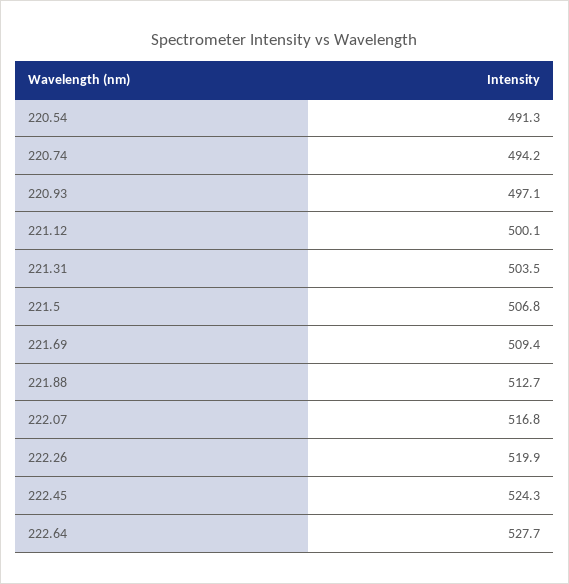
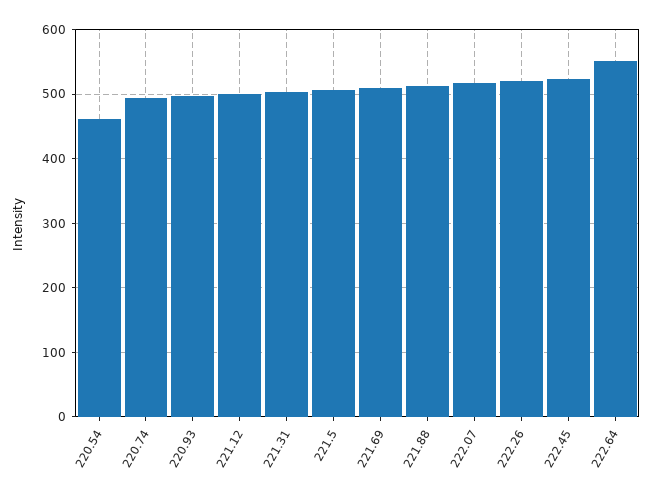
220.54: 491.3 -> 460
222.64: 527.7 -> 550

